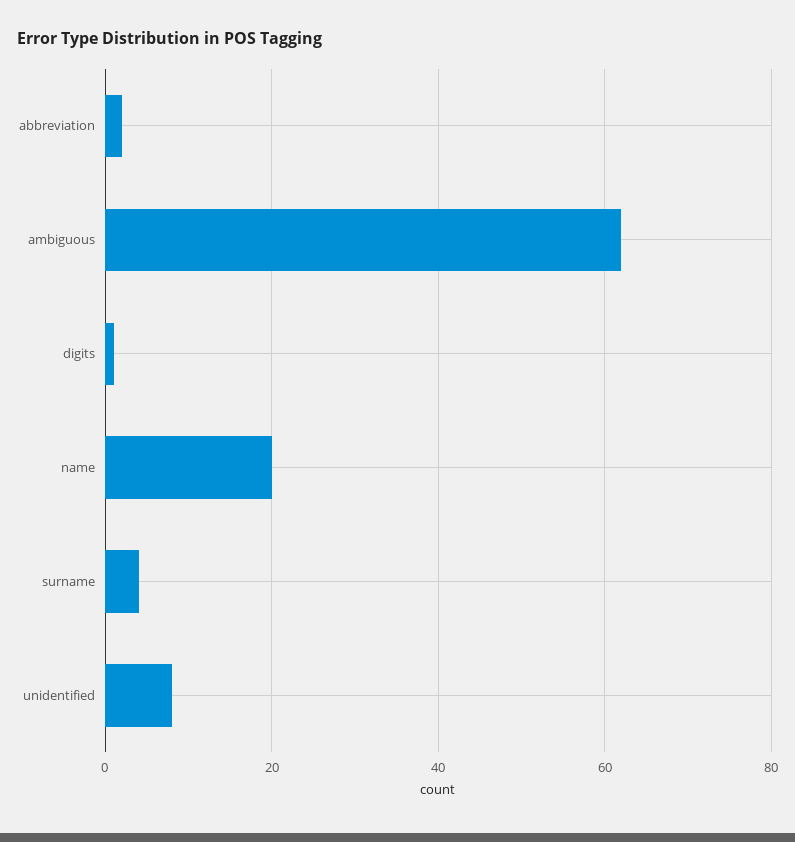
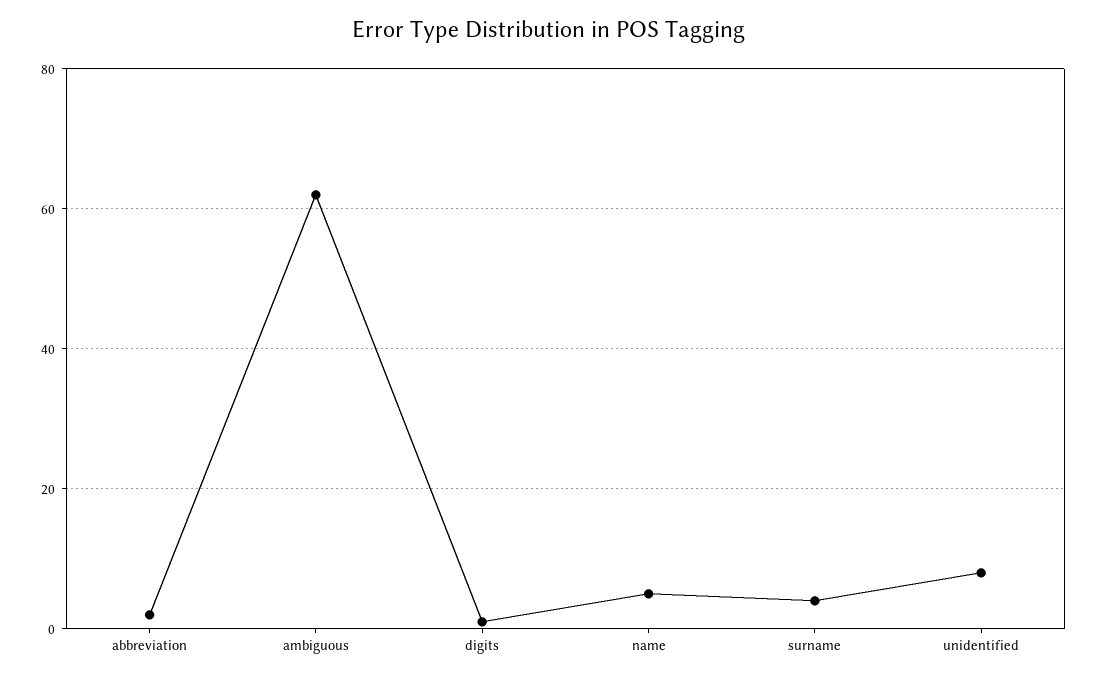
name: 20 -> 5

